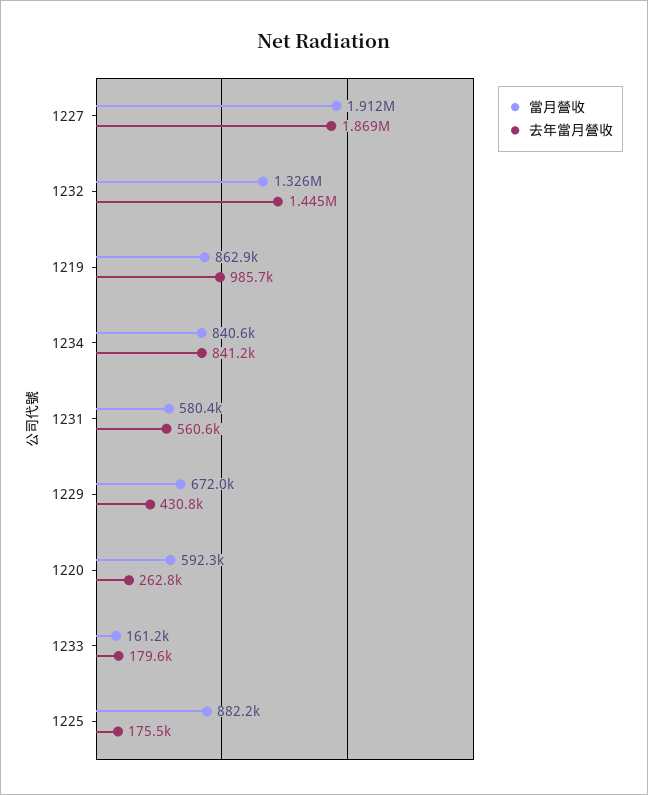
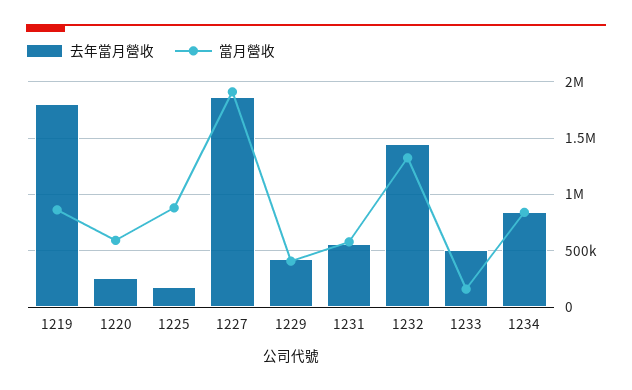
去年當月營收, 1219: 985700 -> 1800000
當月營收, 1229: 672000 -> 400000
去年當月營收, 1233: 179600 -> 500000

